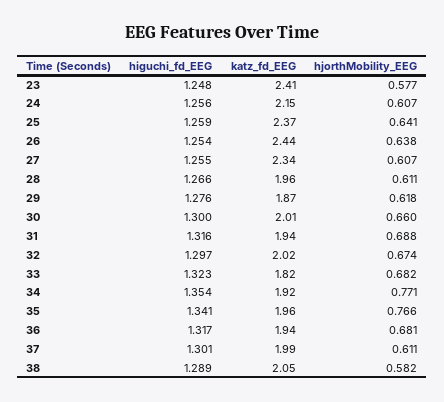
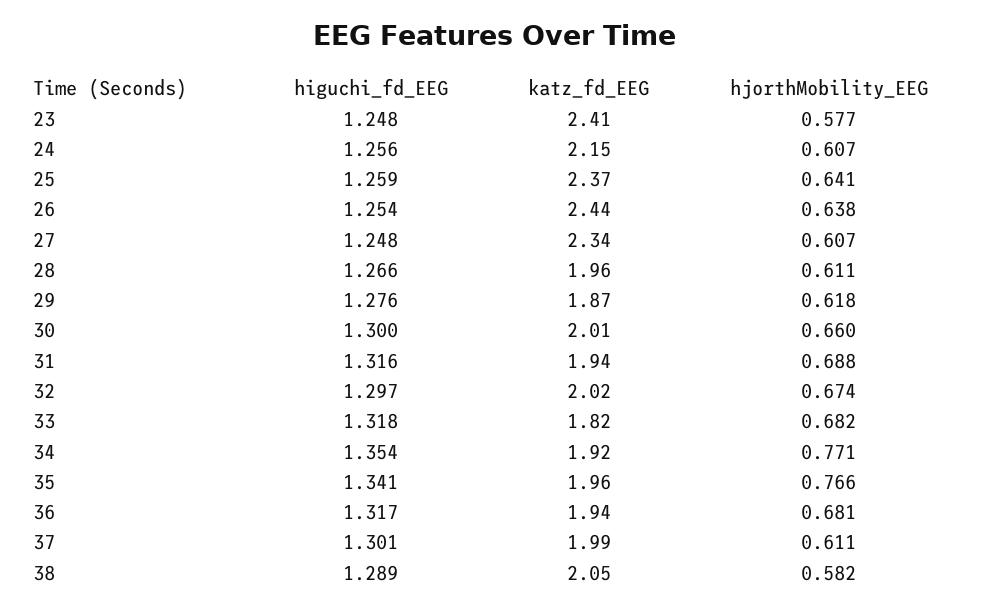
higuchi_fd_EEG, 27: 1.255 -> 1.248
higuchi_fd_EEG, 33: 1.323 -> 1.318

